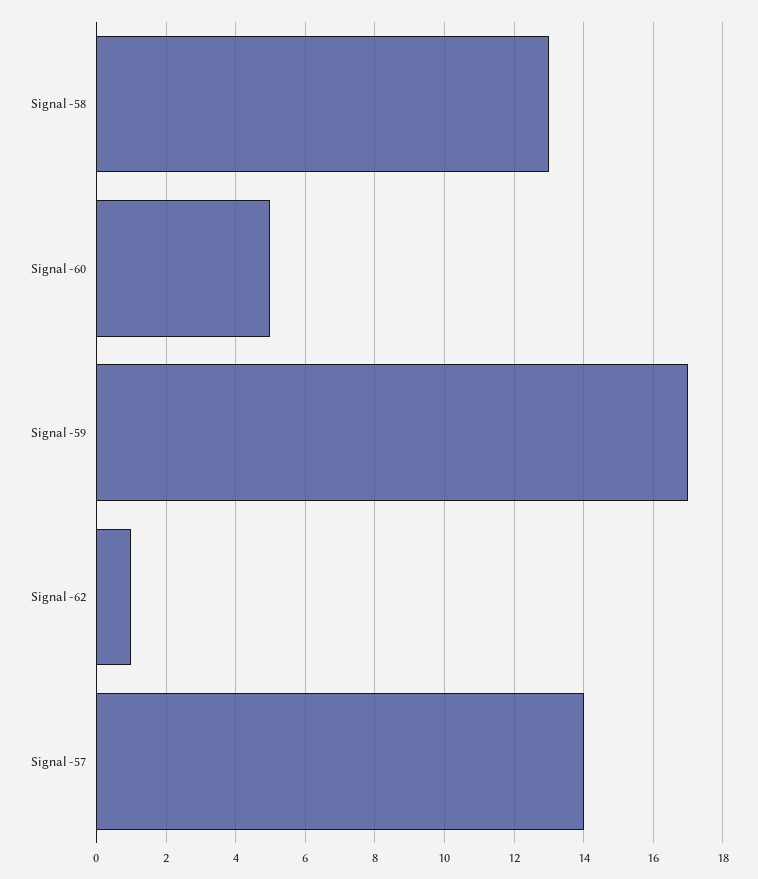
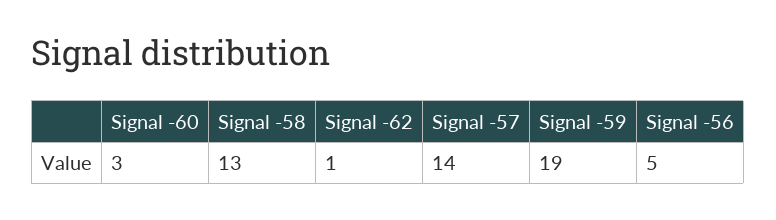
Signal -60: 5 -> 3
Signal -59: 17 -> 19
Signal -56: none -> 5

